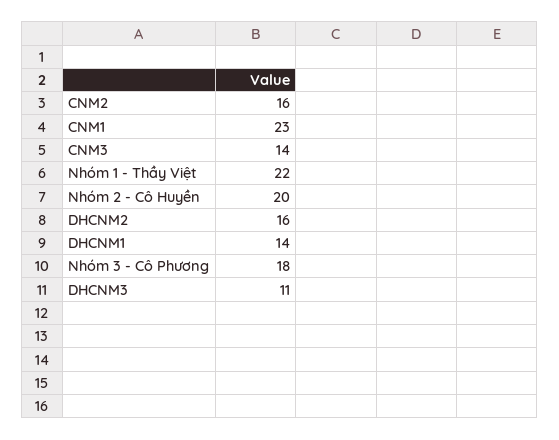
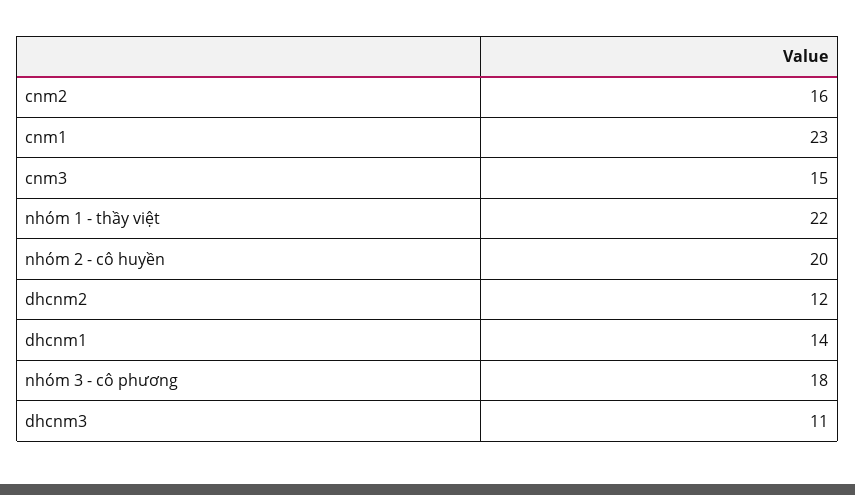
CNM3: 14 -> 15
DHCNM2: 16 -> 12

